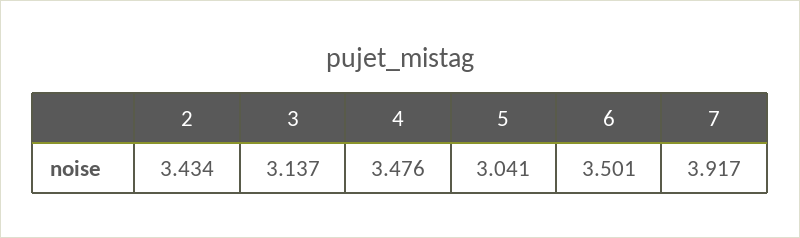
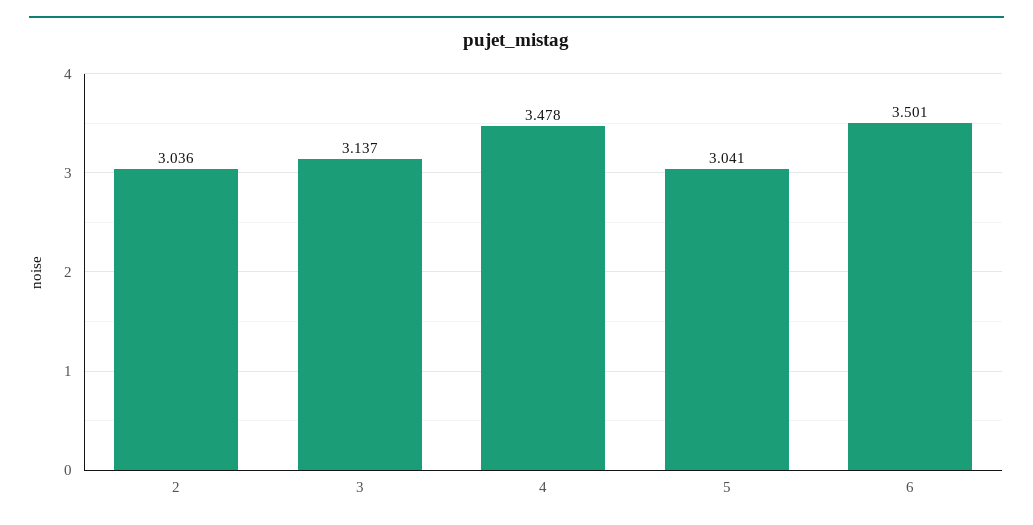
2: 3.434 -> 3.036
4: 3.476 -> 3.478
7: 3.917 -> none

